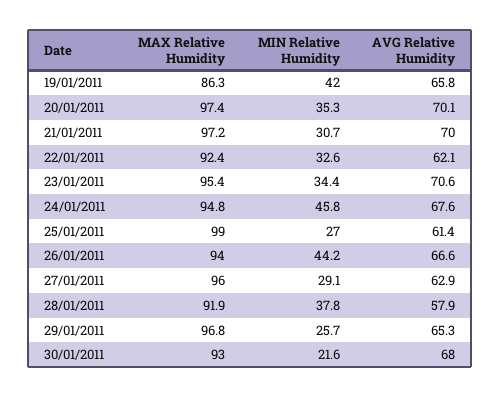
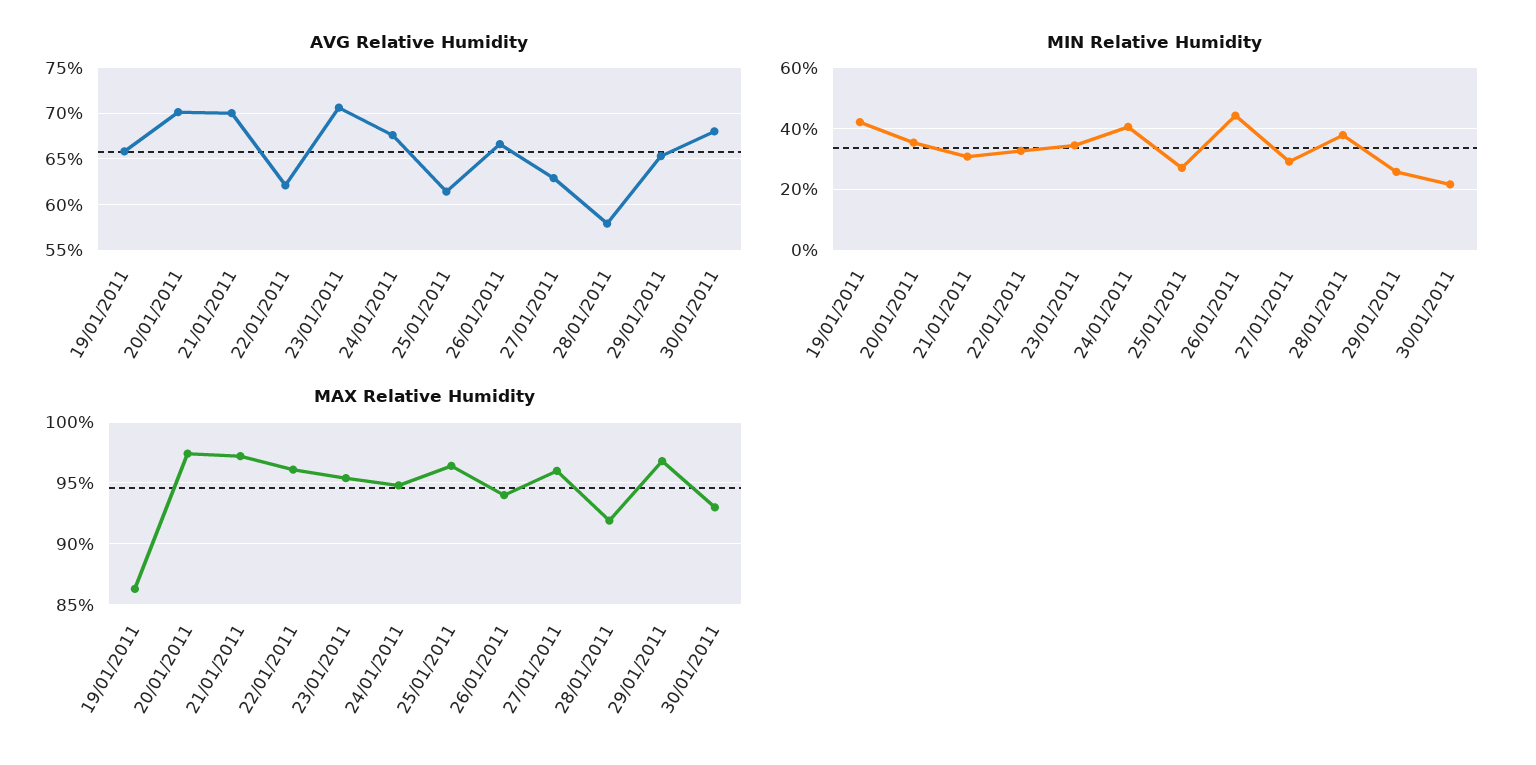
MAX Relative Humidity, 22/01/2011: 92.4 -> 96
MIN Relative Humidity, 24/01/2011: 45.8 -> 40
MAX Relative Humidity, 25/01/2011: 99 -> 96.5

